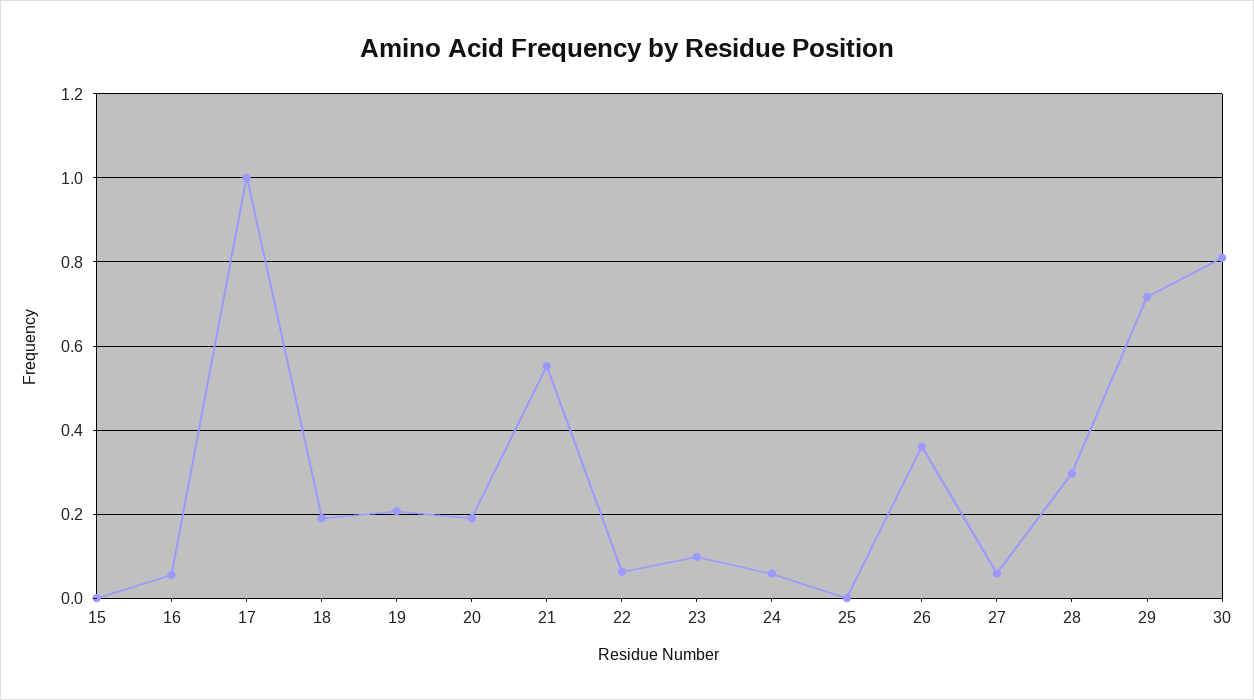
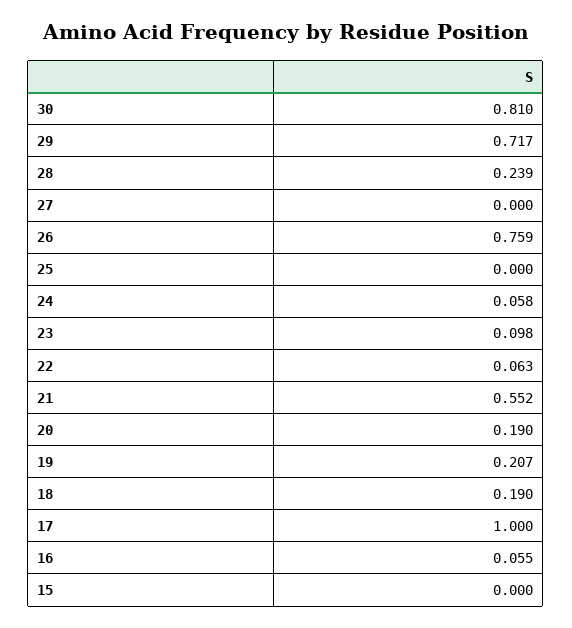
26: 0.36 -> 0.759
27: 0.06 -> 0
28: 0.3 -> 0.239

